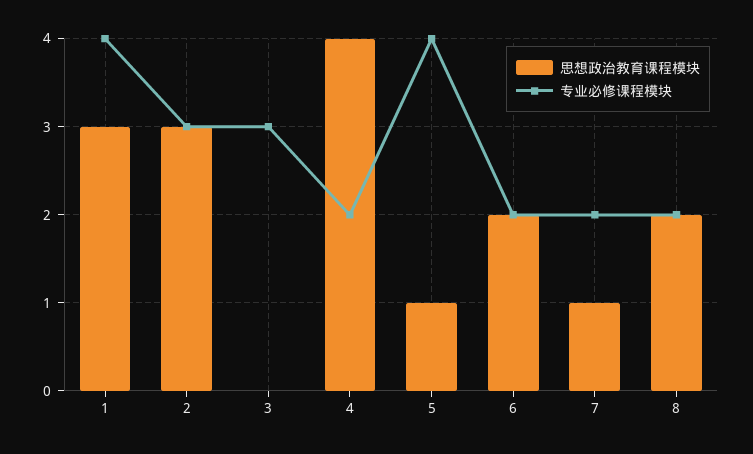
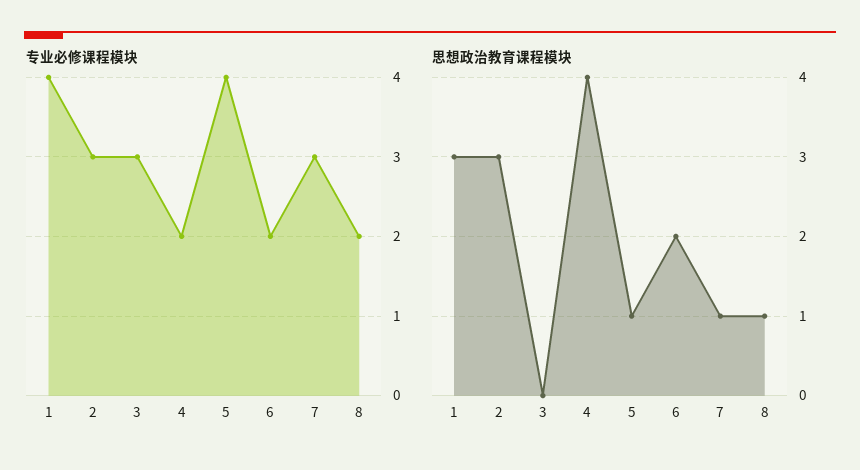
专业必修课程模块, 7: 2 -> 3
思想政治教育课程模块, 8: 2 -> 1

